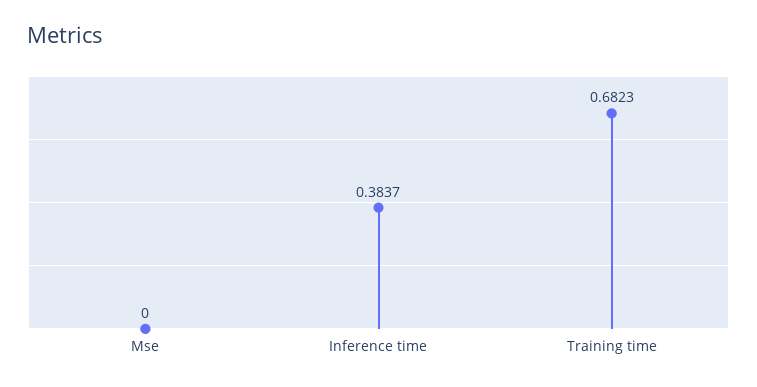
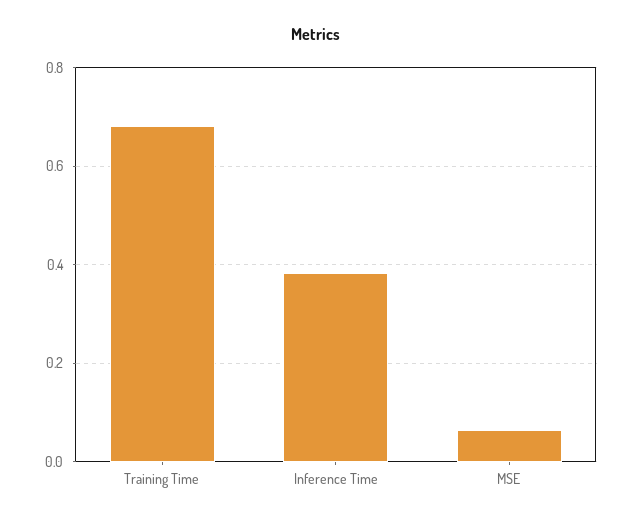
Mse: 0 -> 0.06

